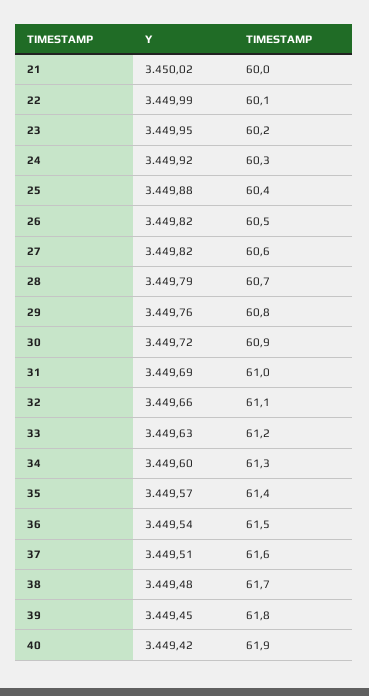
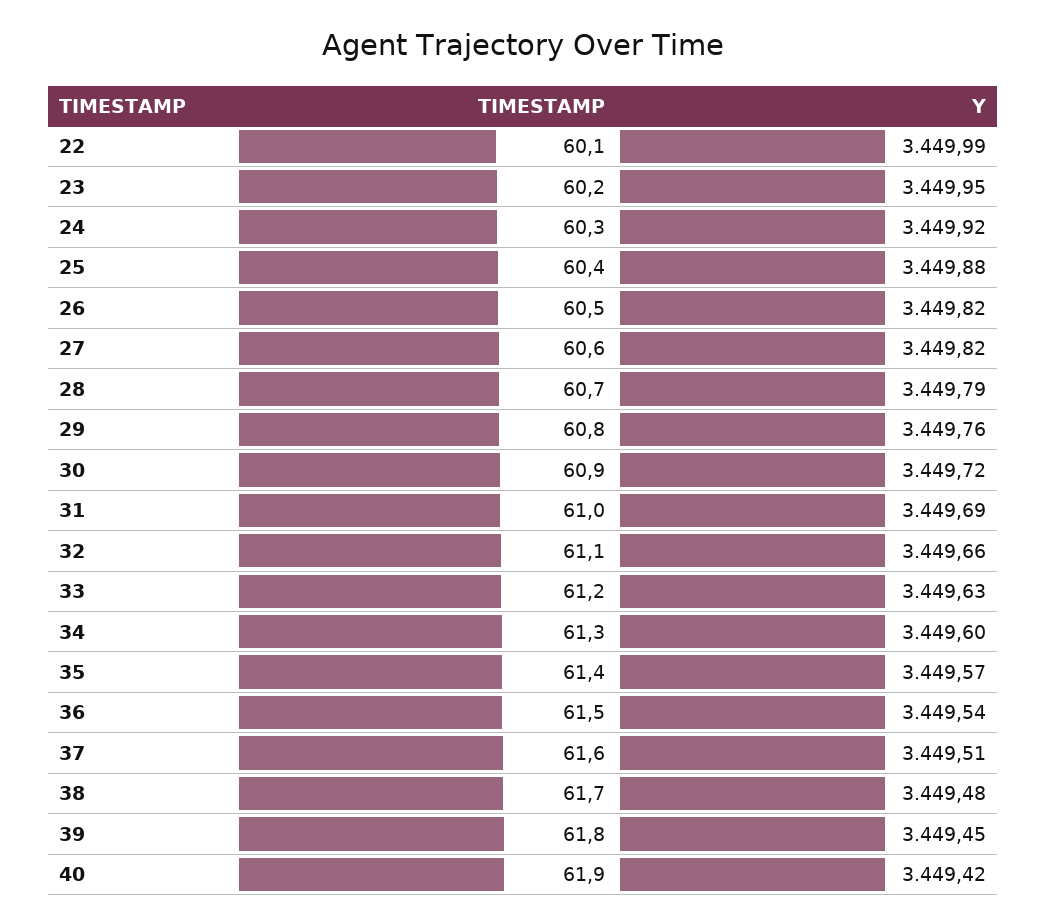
Y, 21: 3450.02 -> none
TIMESTAMP, 21: 60 -> none

